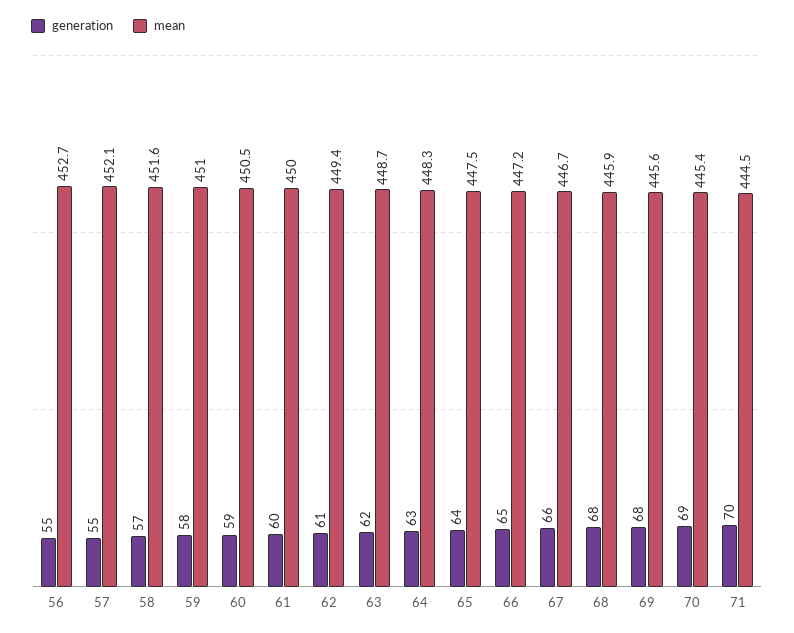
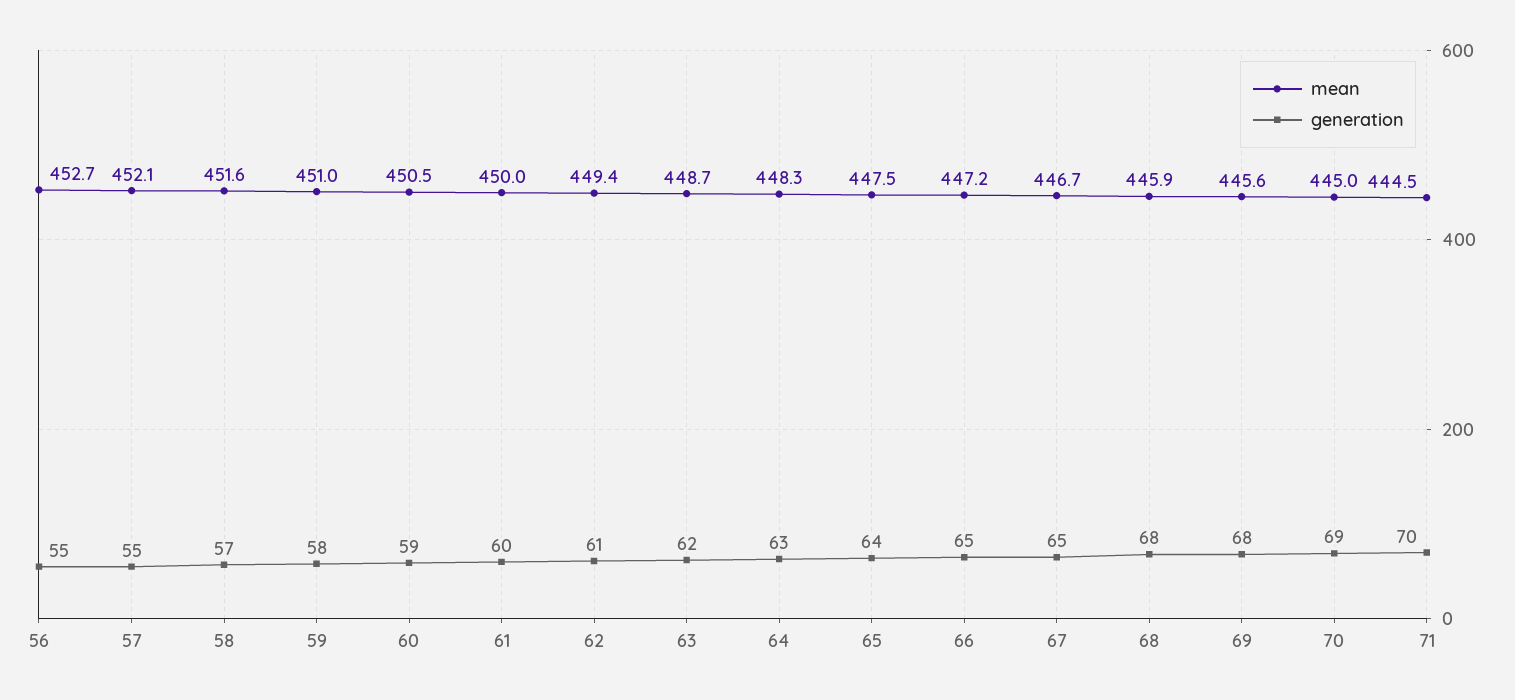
generation, 67: 66 -> 65
mean, 70: 445.4 -> 445

